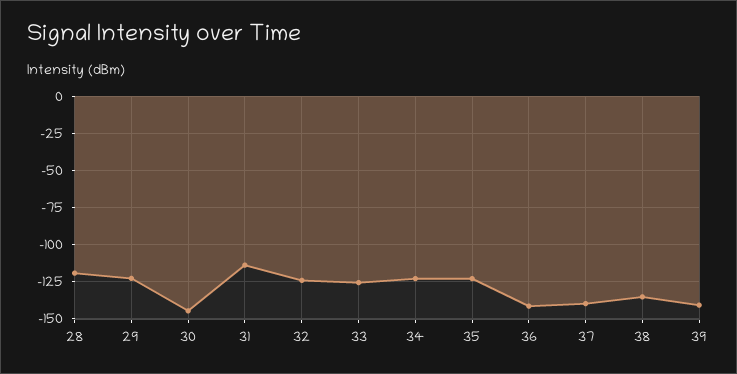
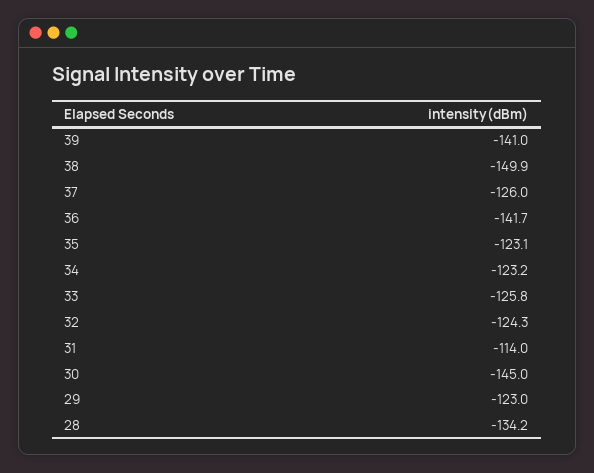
28: -120 -> -134.2
37: -140 -> -126
38: -135 -> -149.9

